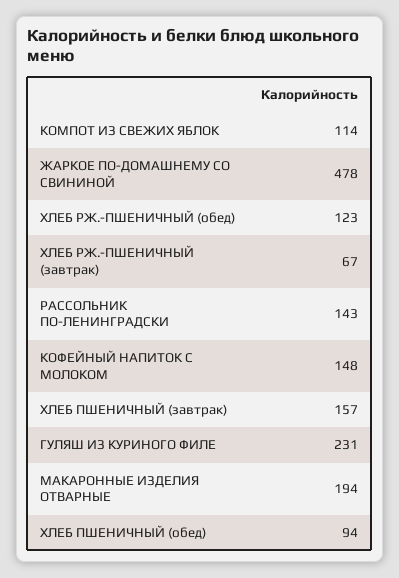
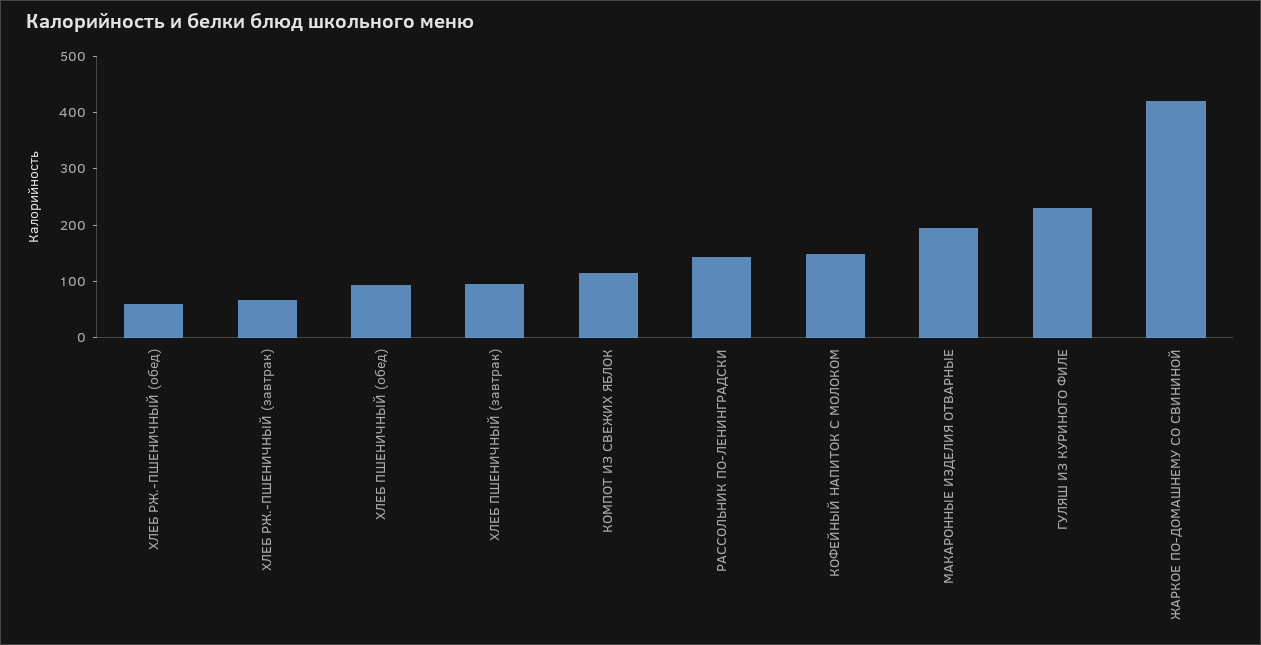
ЖАРКОЕ ПО-ДОМАШНЕМУ СО СВИНИНОЙ: 478 -> 420
ХЛЕБ РЖ.-ПШЕНИЧНЫЙ (обед): 123 -> 60
ХЛЕБ ПШЕНИЧНЫЙ (завтрак): 157 -> 100

